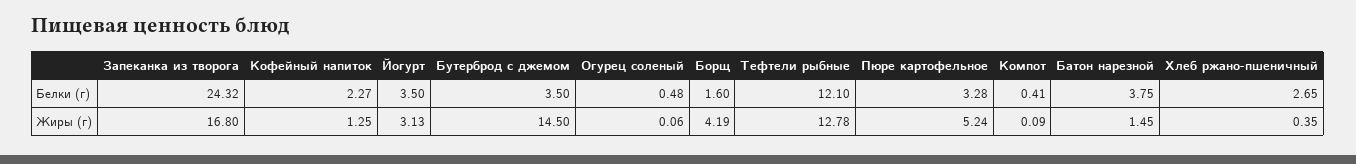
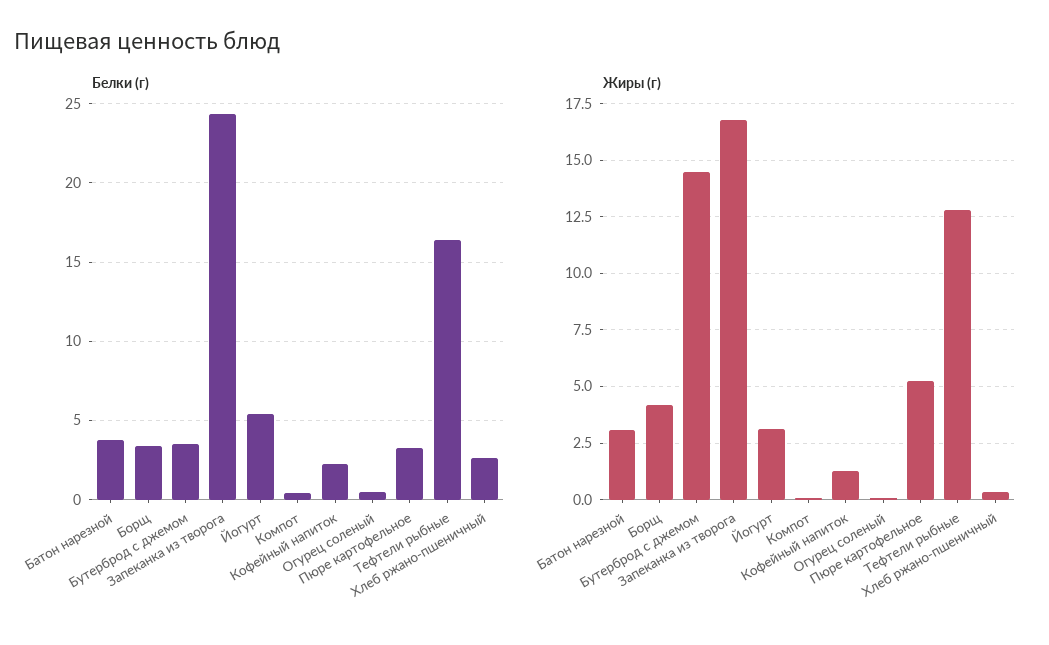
Белки (г), Йогурт: 3.5 -> 5.5
Белки (г), Борщ: 1.6 -> 3.5
Белки (г), Тефтели рыбные: 12.1 -> 16.5
Жиры (г), Батон нарезной: 1.45 -> 3

